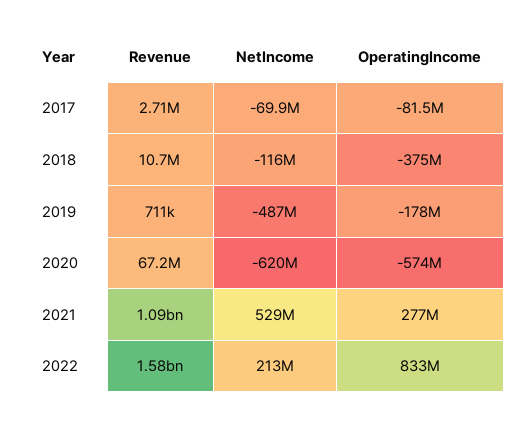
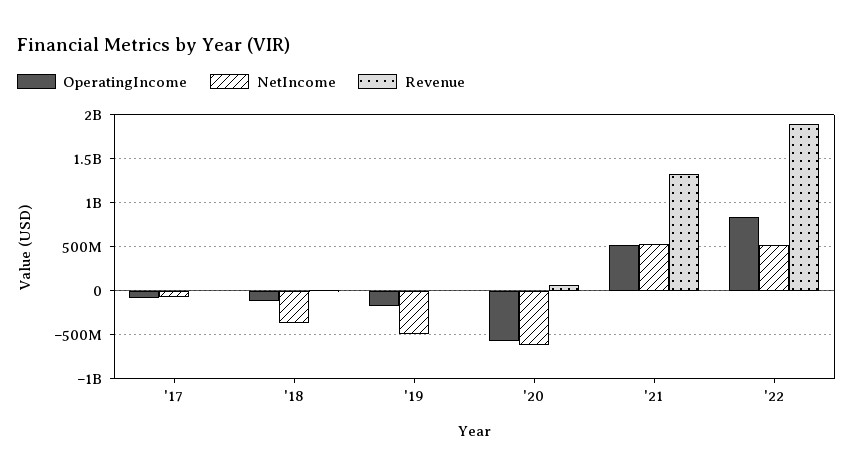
NetIncome, 2018: -116000000 -> -400000000
OperatingIncome, 2018: -375000000 -> -100000000
Revenue, 2021: 1090000000 -> 1300000000
OperatingIncome, 2021: 277000000 -> 500000000
Revenue, 2022: 1580000000 -> 1900000000
NetIncome, 2022: 213000000 -> 500000000

